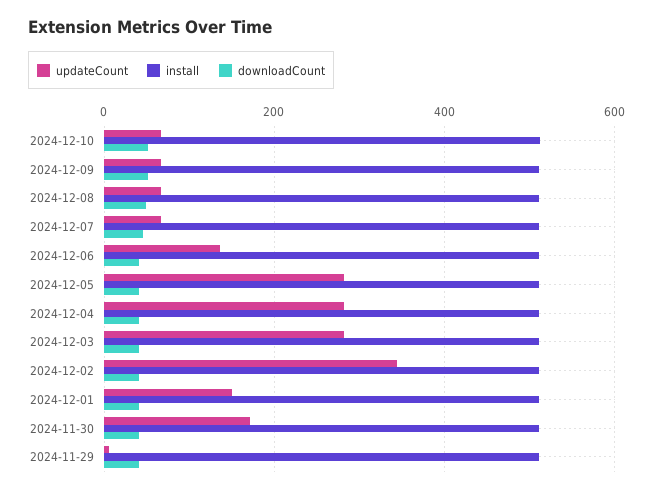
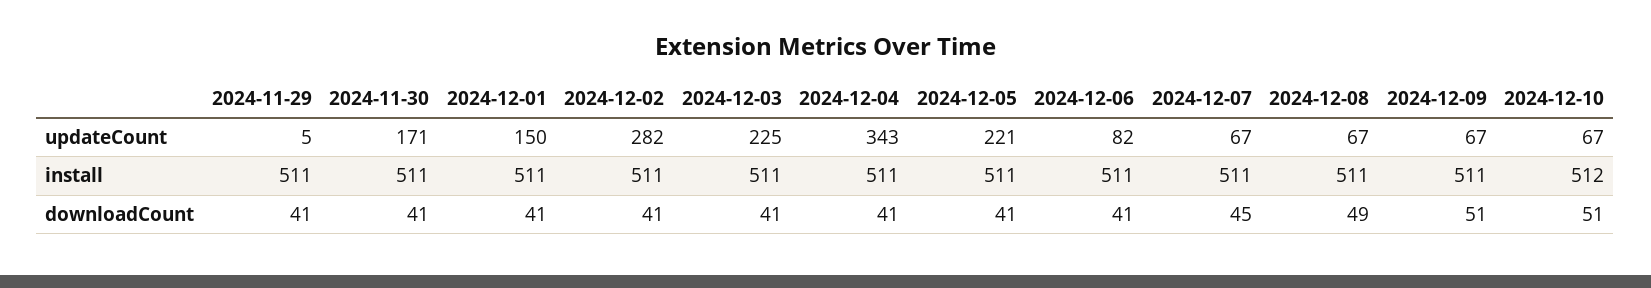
updateCount, 2024-12-06: 140 -> 82
updateCount, 2024-12-05: 280 -> 221
updateCount, 2024-12-04: 280 -> 343
updateCount, 2024-12-03: 280 -> 225
updateCount, 2024-12-02: 340 -> 282

